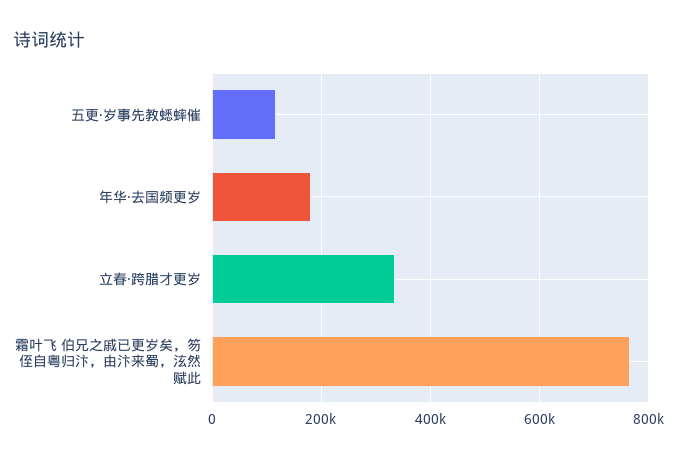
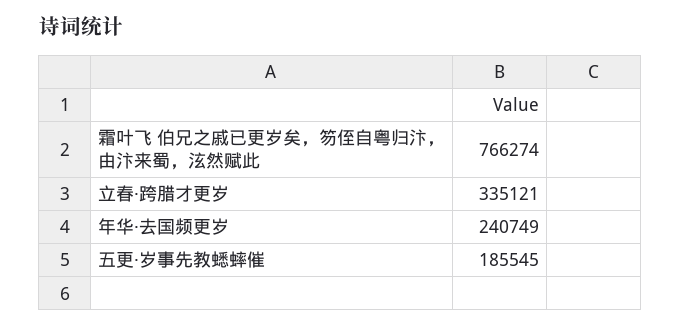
五更·岁事先教蟋蟀催: 120000 -> 185545
年华·去国频更岁: 180000 -> 240749

